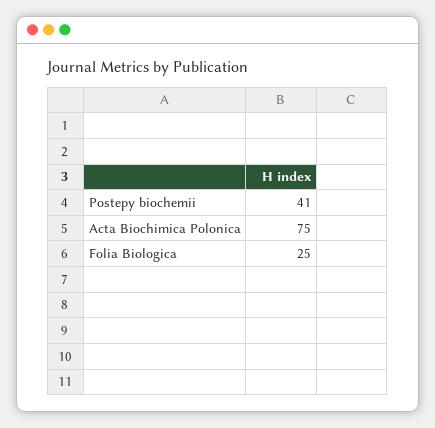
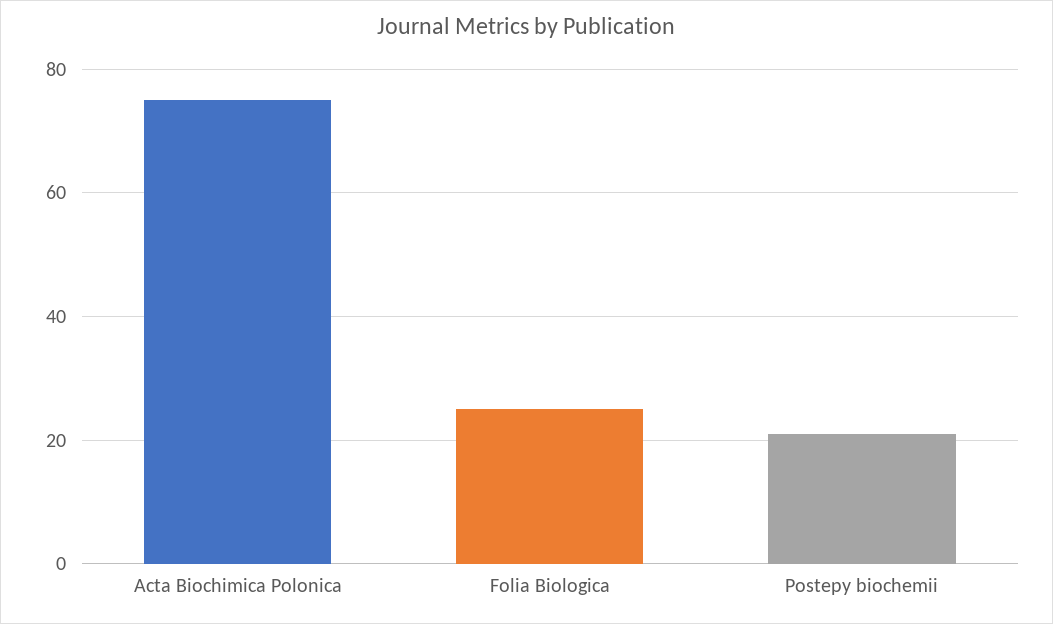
Postepy biochemii: 41 -> 20

